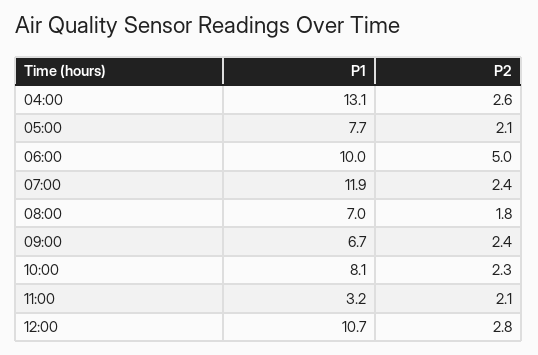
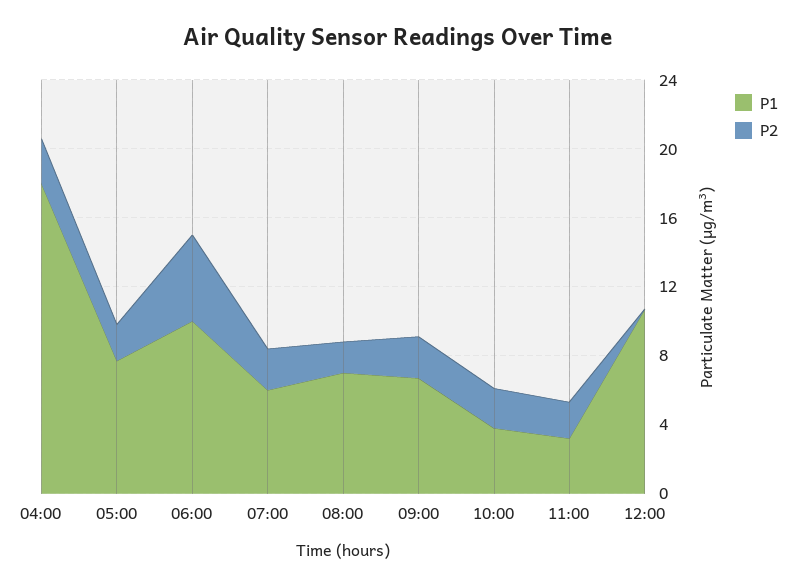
P1, 04:00: 13.1 -> 18
P1, 07:00: 11.9 -> 6
P1, 10:00: 8.1 -> 4
P2, 12:00: 2.8 -> 0

